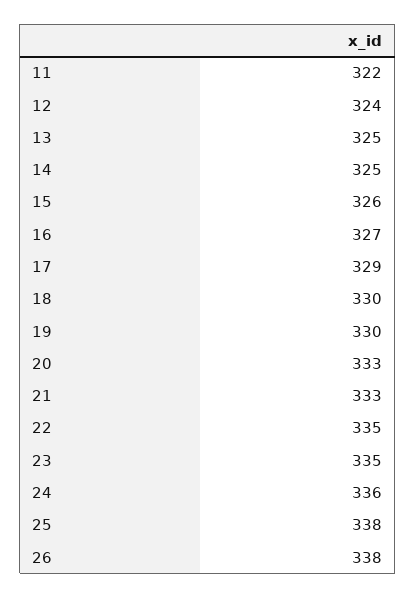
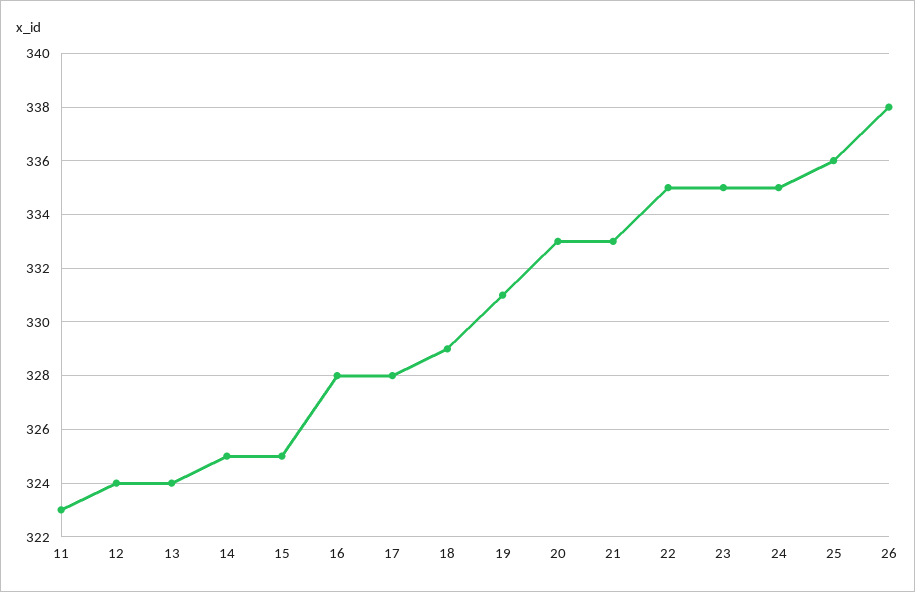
11: 322 -> 323
13: 325 -> 324
15: 326 -> 325
16: 327 -> 328
17: 329 -> 328
18: 330 -> 329
19: 330 -> 331
24: 336 -> 335
25: 338 -> 336

